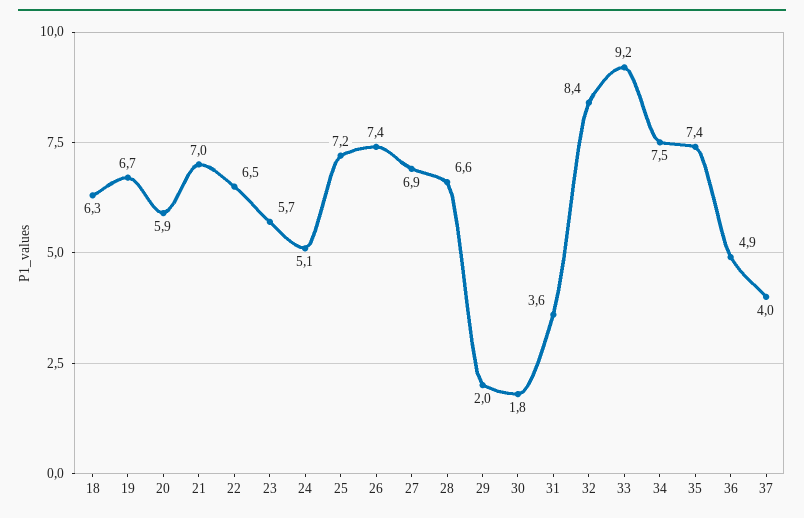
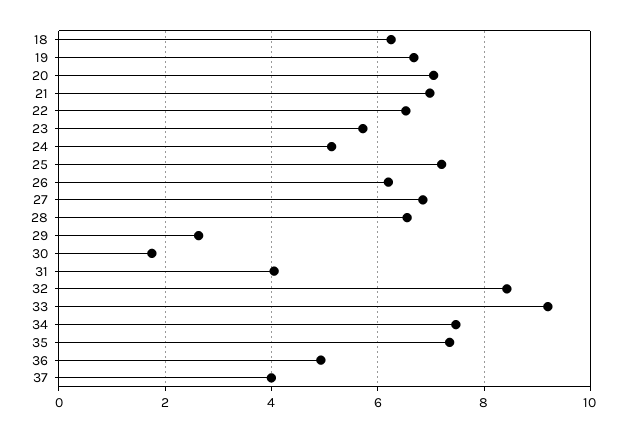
20: 5.9 -> 7
26: 7.4 -> 6.2
29: 2 -> 2.6
31: 3.6 -> 4

